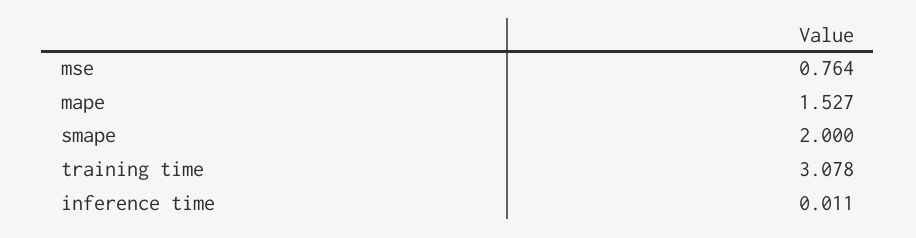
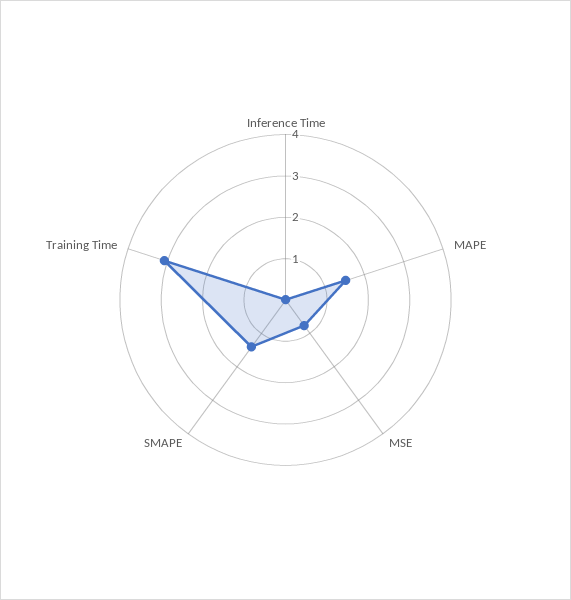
smape: 2 -> 1.4

